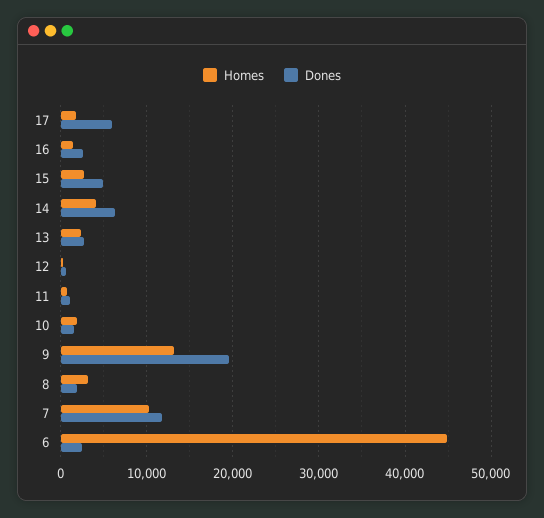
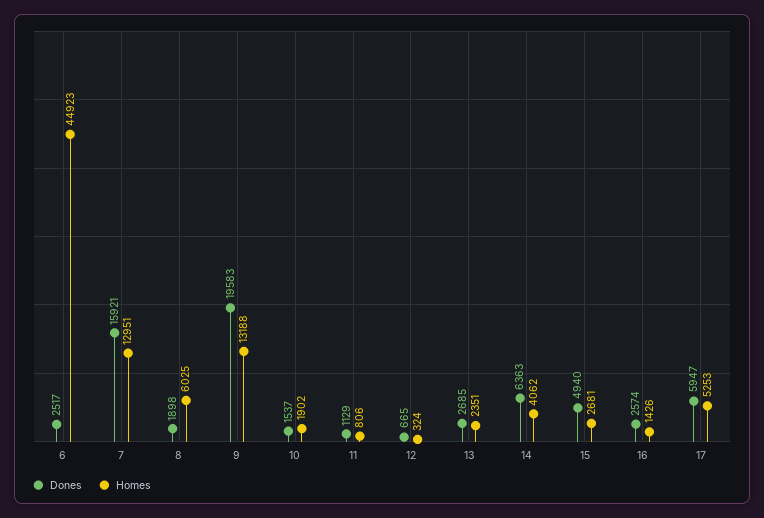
Homes, 17: 2000 -> 5253
Homes, 8: 3000 -> 6025
Homes, 7: 10000 -> 12951
Dones, 7: 12000 -> 15921

